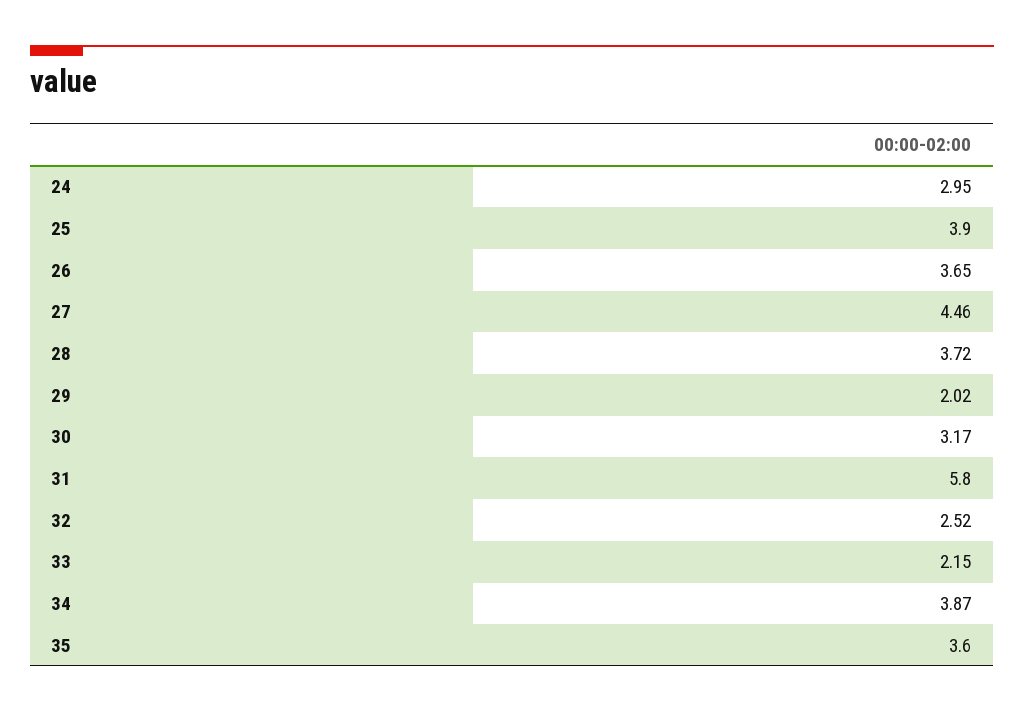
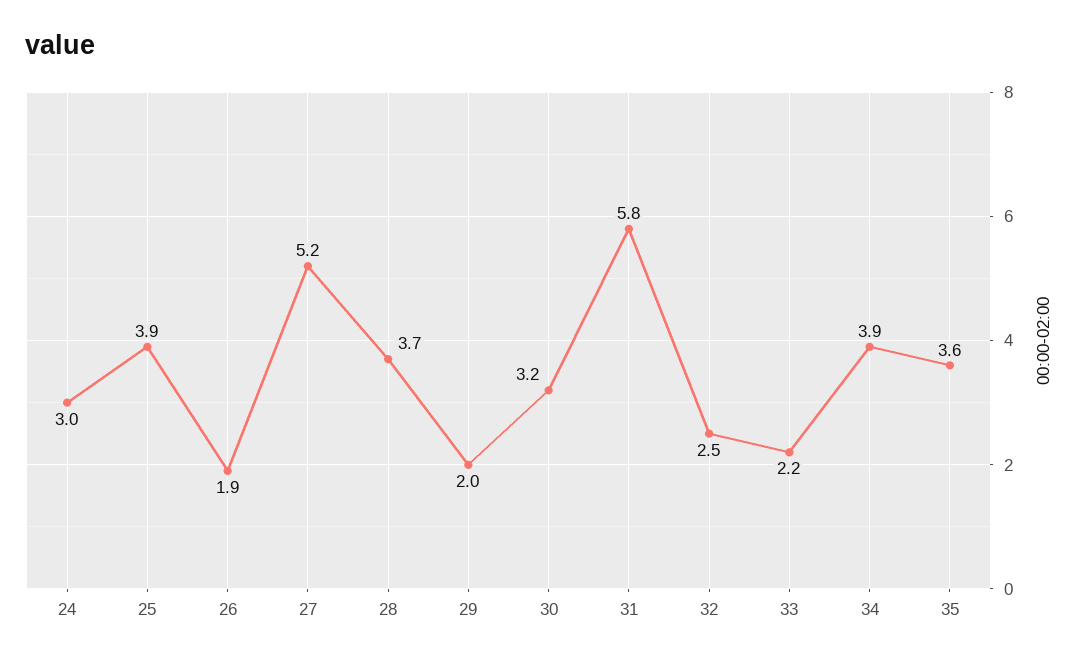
26: 3.65 -> 1.9
27: 4.46 -> 5.2

